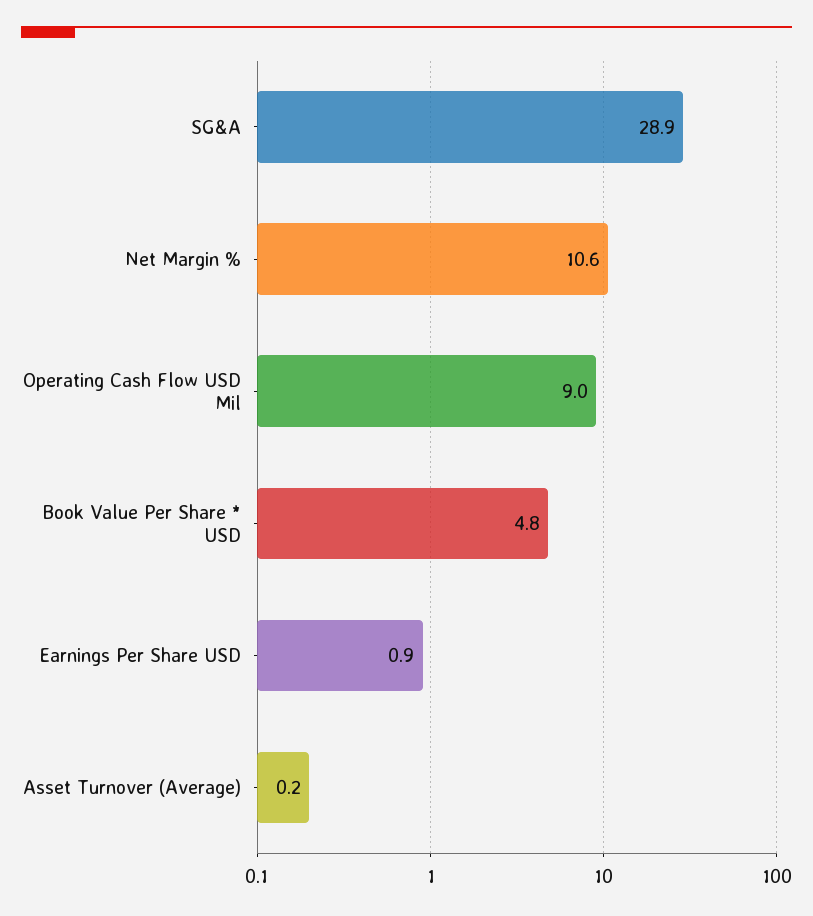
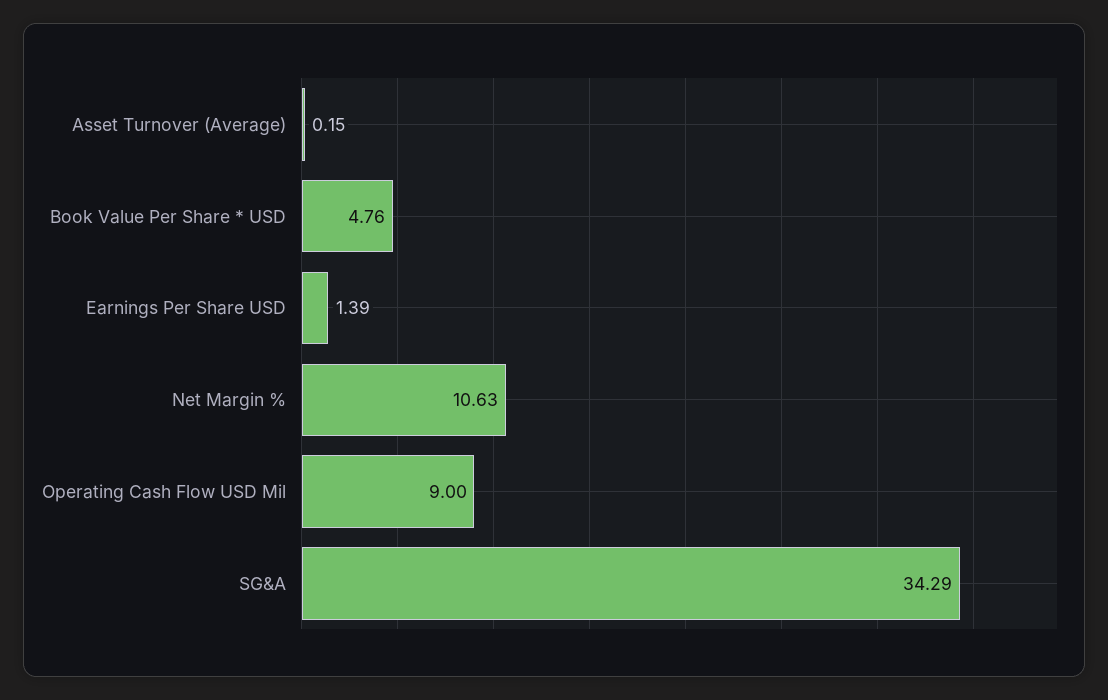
SG&A: 28.9 -> 34.29
Earnings Per Share USD: 0.9 -> 1.39

